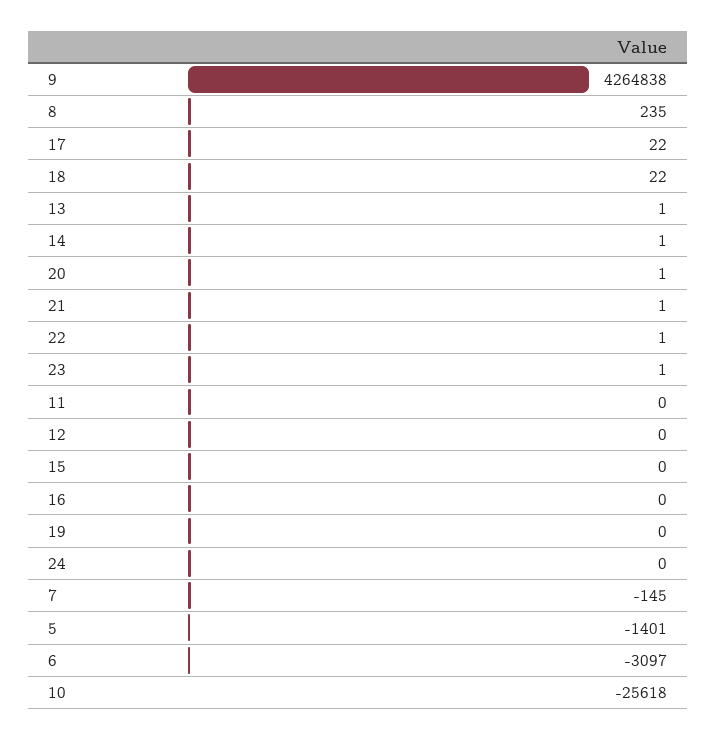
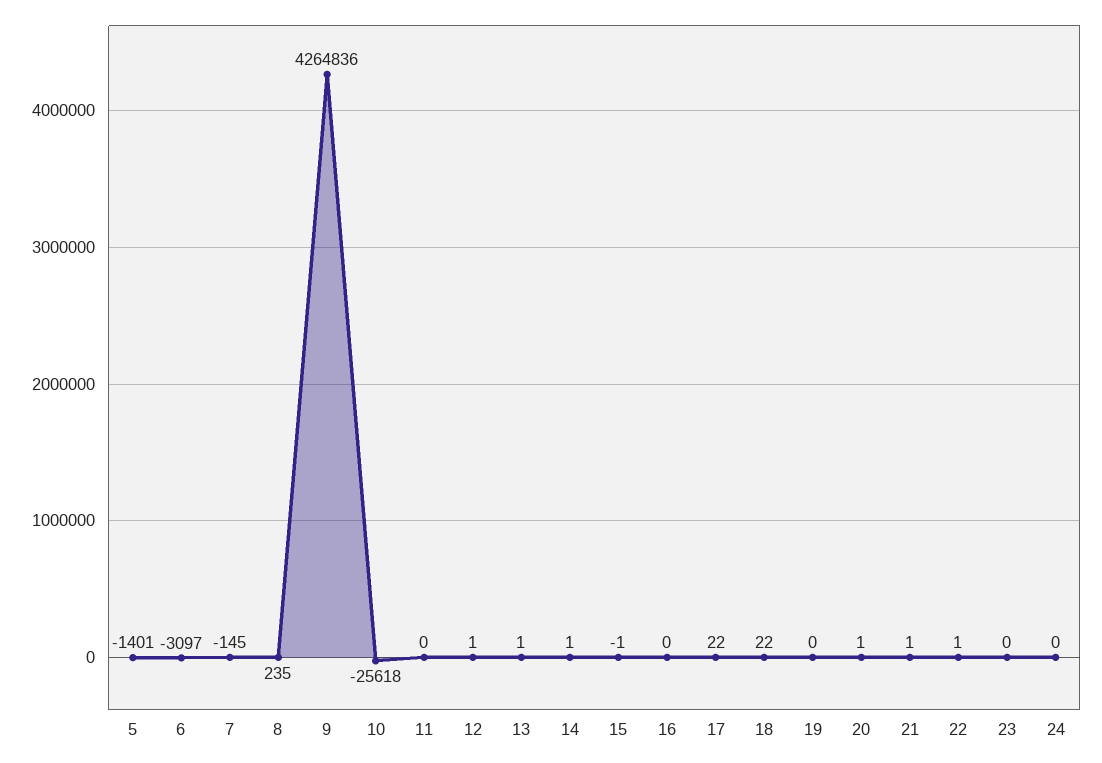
9: 4264838 -> 4264836
23: 1 -> 0
12: 0 -> 1
15: 0 -> -1

